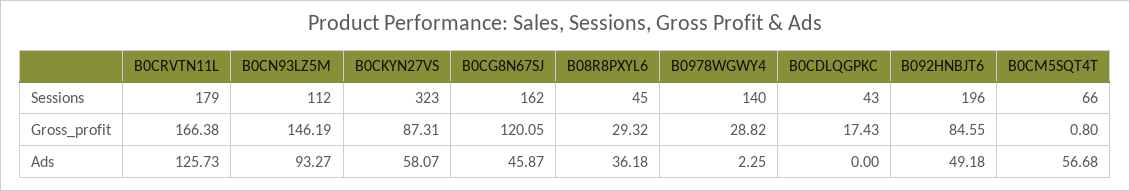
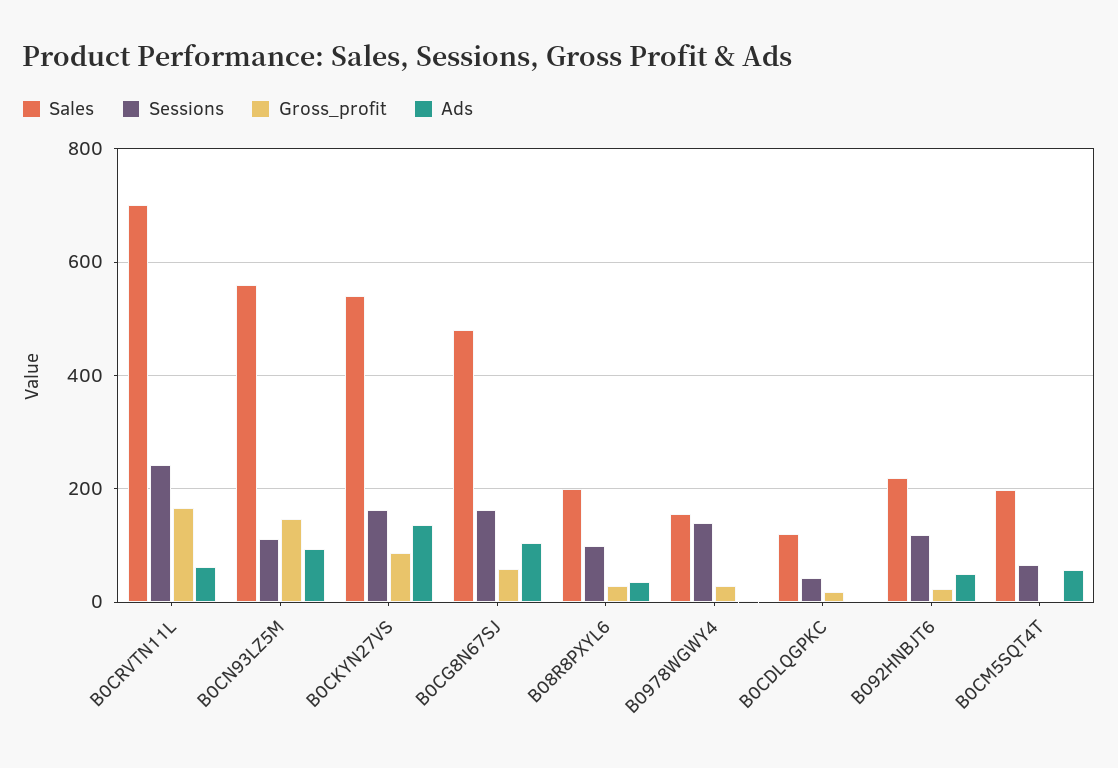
Sessions, B0CRVTN11L: 179 -> 240
Sessions, B0CKYN27VS: 323 -> 160
Sessions, B08R8PXYL6: 45 -> 100
Sessions, B092HNBJT6: 196 -> 120
Gross_profit, B0CG8N67SJ: 120.05 -> 60
Gross_profit, B092HNBJT6: 84.55 -> 20
Ads, B0CRVTN11L: 125.73 -> 60
Ads, B0CKYN27VS: 58.07 -> 140
Ads, B0CG8N67SJ: 45.87 -> 100
Sales, B0CRVTN11L: none -> 700
Sales, B0CN93LZ5M: none -> 560
Sales, B0CKYN27VS: none -> 540
Sales, B0CG8N67SJ: none -> 480
Sales, B08R8PXYL6: none -> 200
Sales, B0978WGWY4: none -> 160
Sales, B0CDLQGPKC: none -> 120
Sales, B092HNBJT6: none -> 220
Sales, B0CM5SQT4T: none -> 200

